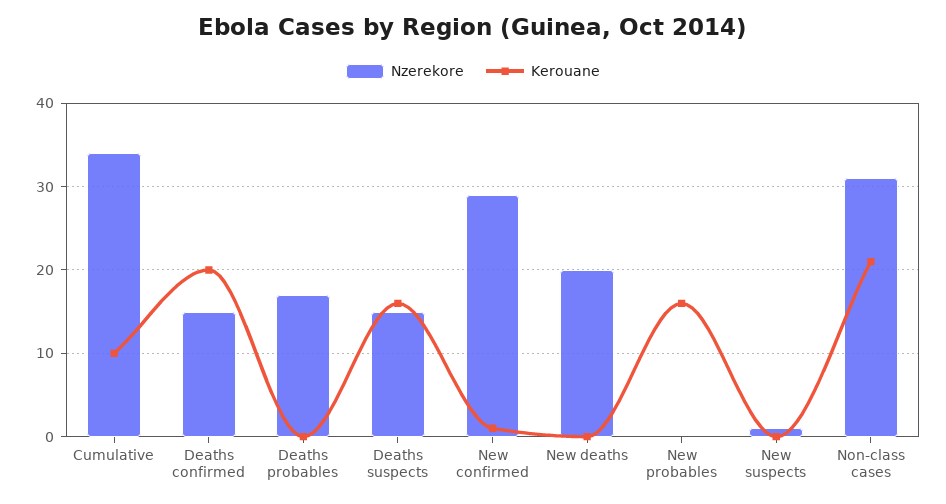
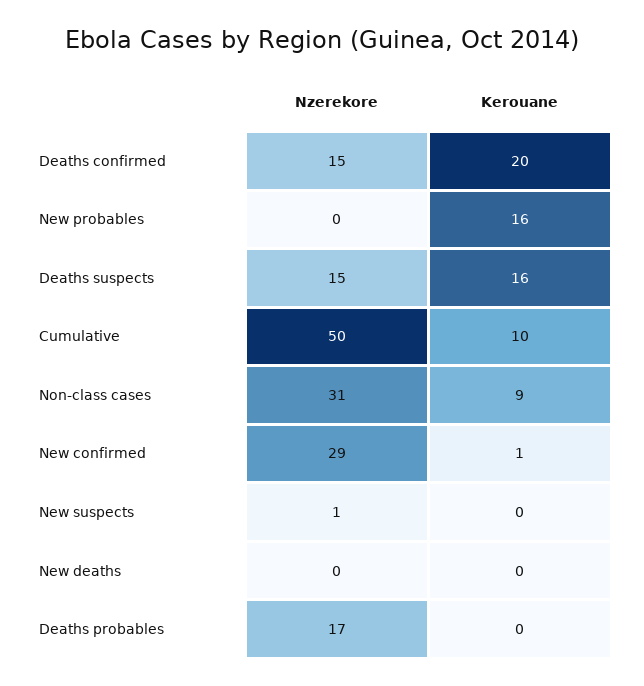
Nzerekore, Cumulative: 34 -> 50
Nzerekore, New deaths: 20 -> 0
Kerouane, Non-class cases: 21 -> 9

